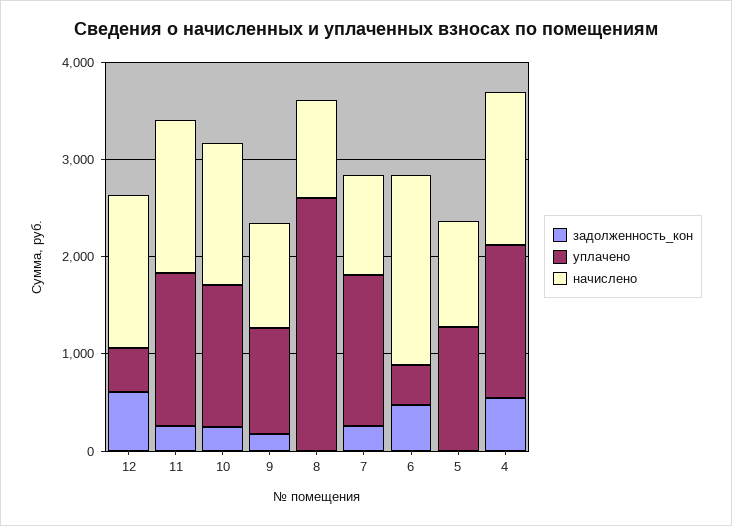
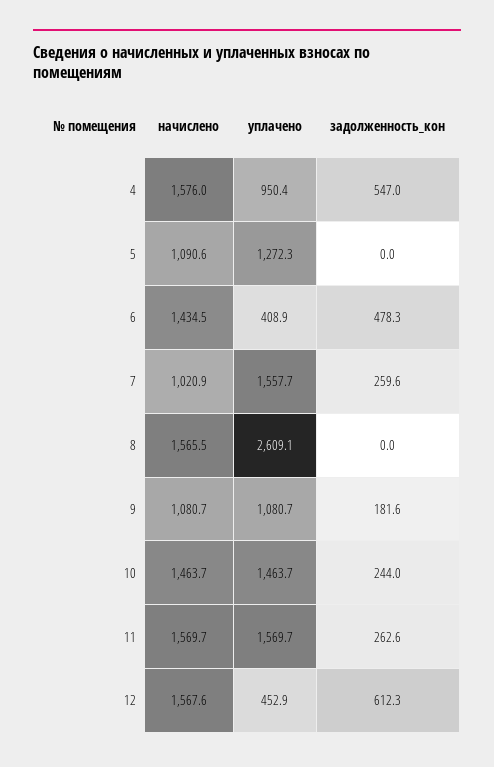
начислено, 8: 1000 -> 1565.5
начислено, 6: 2000 -> 1434.5
уплачено, 4: 1600 -> 950.4

